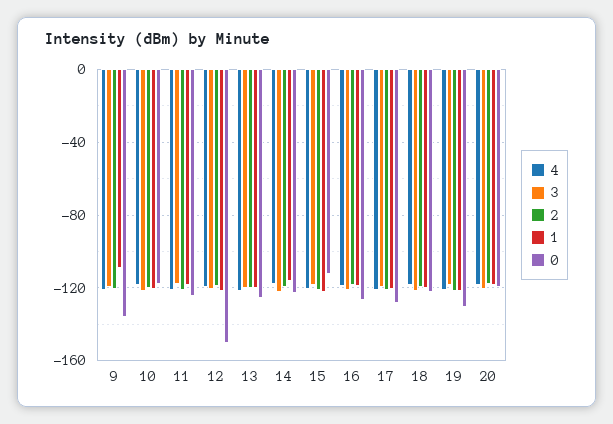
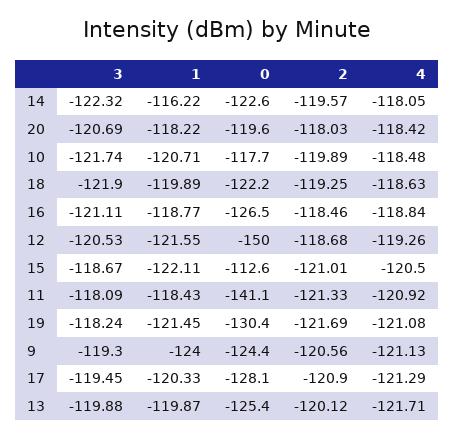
1, 9: -110 -> -124
0, 9: -135 -> -124.4
0, 11: -125 -> -141.1

